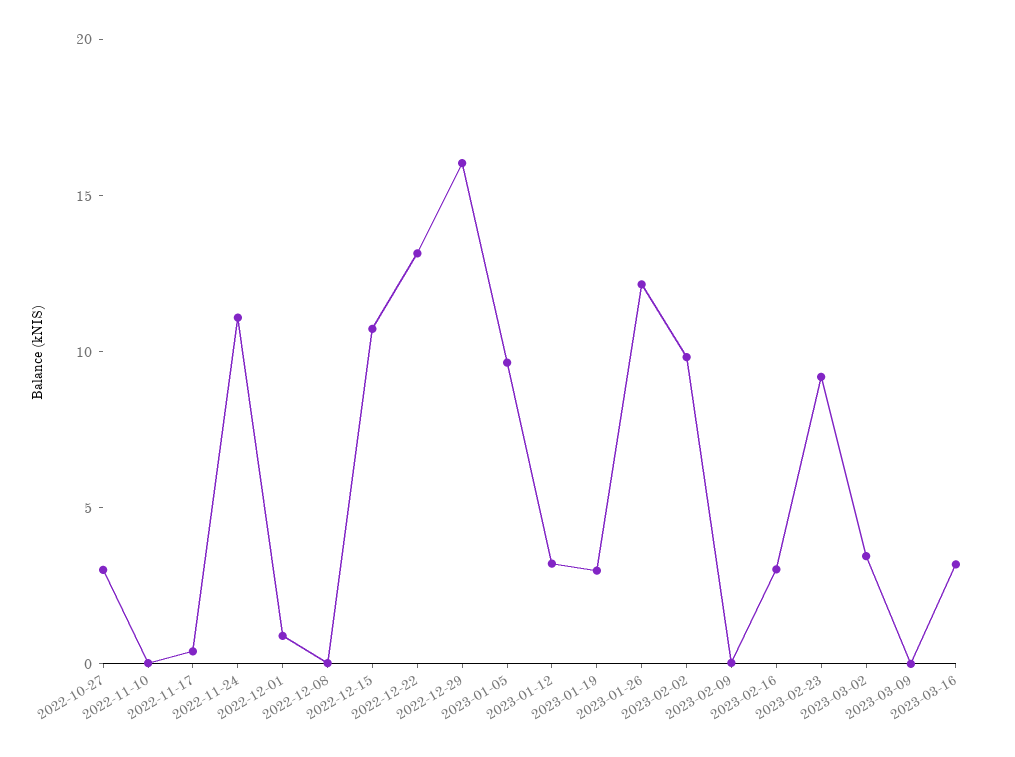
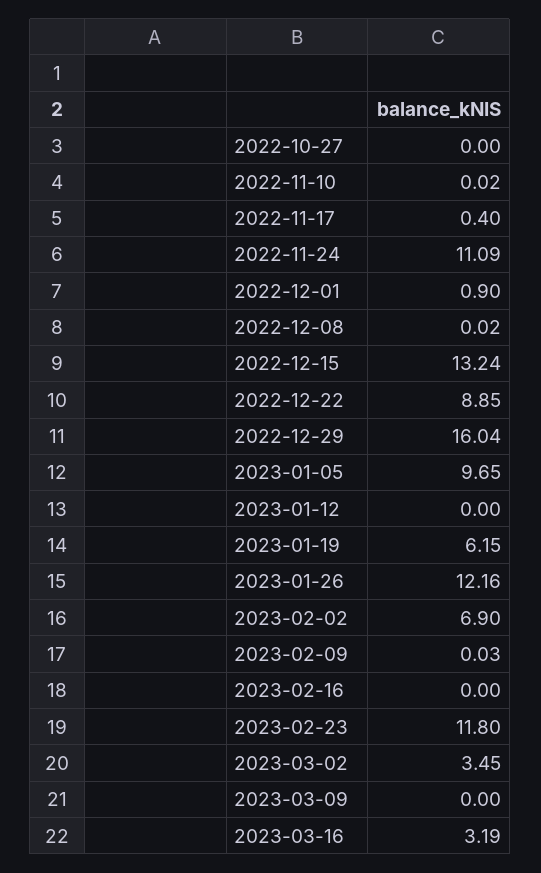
2022-10-27: 3 -> 0
2022-12-15: 11 -> 13.24
2022-12-22: 13 -> 8.85
2023-01-12: 3 -> 0
2023-01-19: 3 -> 6.15
2023-02-02: 10 -> 6.9
2023-02-16: 3 -> 0
2023-02-23: 9 -> 11.8

